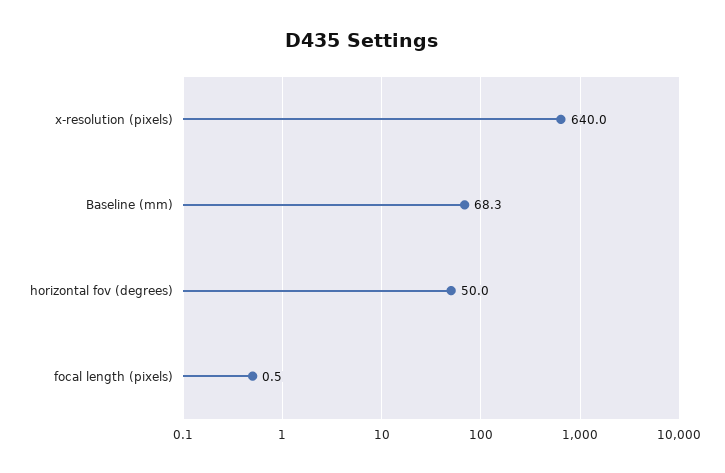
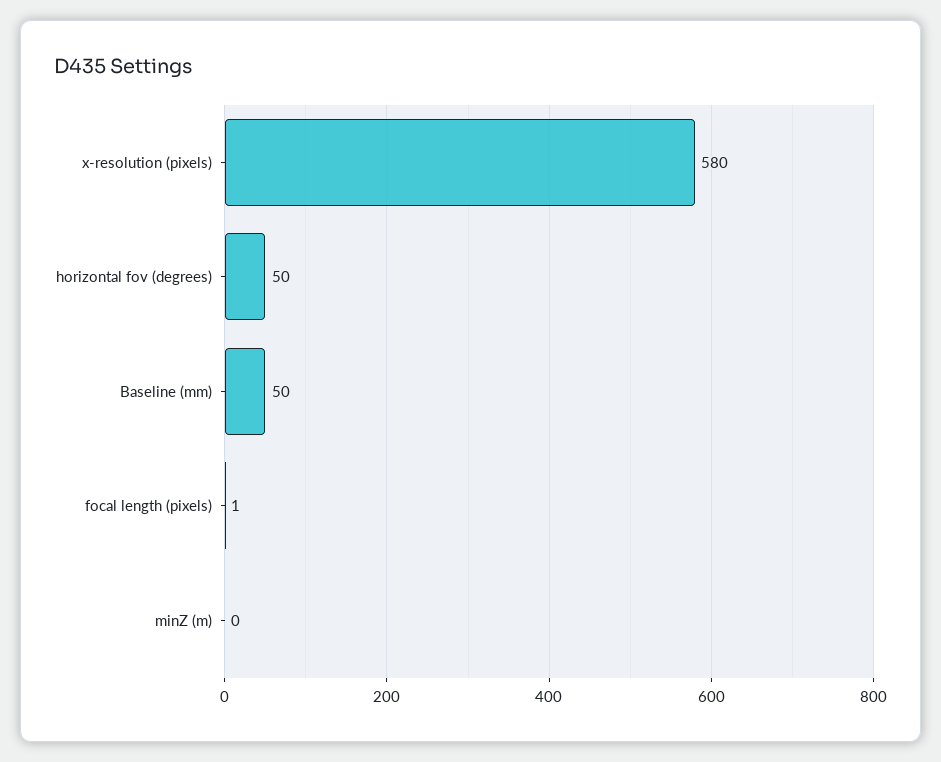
x-resolution (pixels): 640 -> 580
Baseline (mm): 68.3 -> 50
minZ (m): none -> 0

